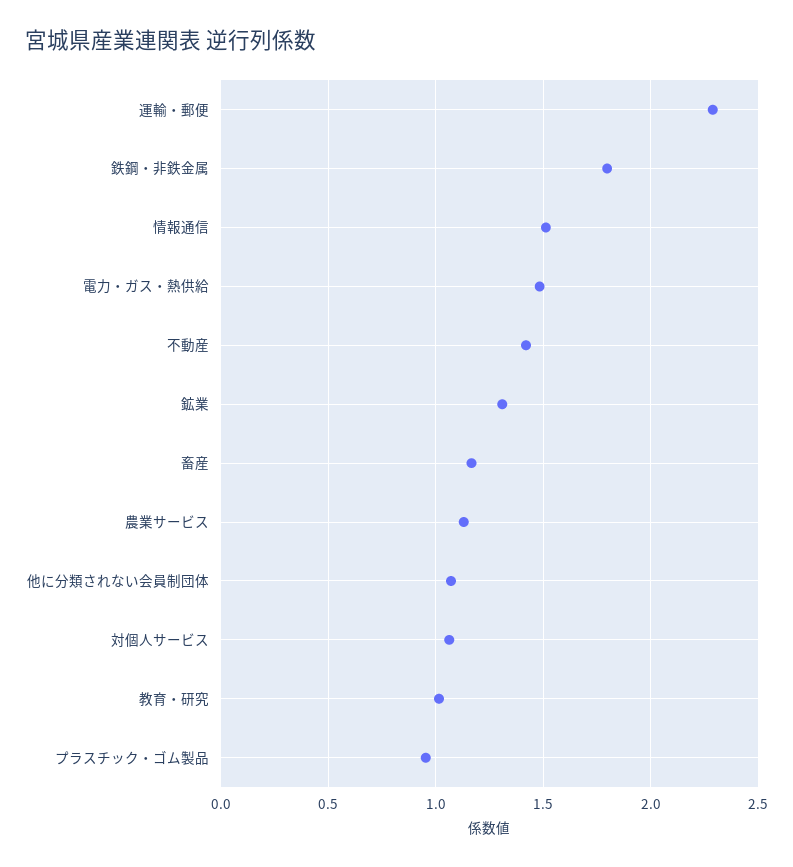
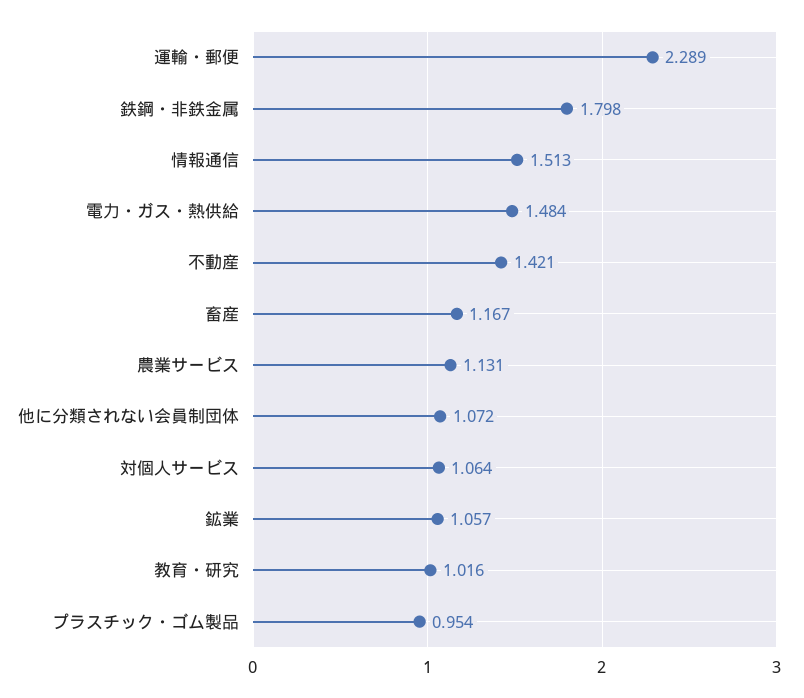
鉱業: 1.3 -> 1.057

